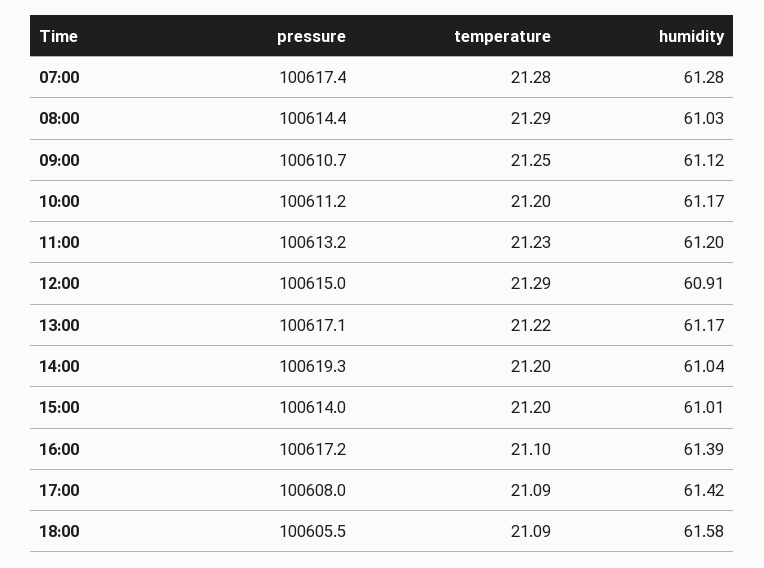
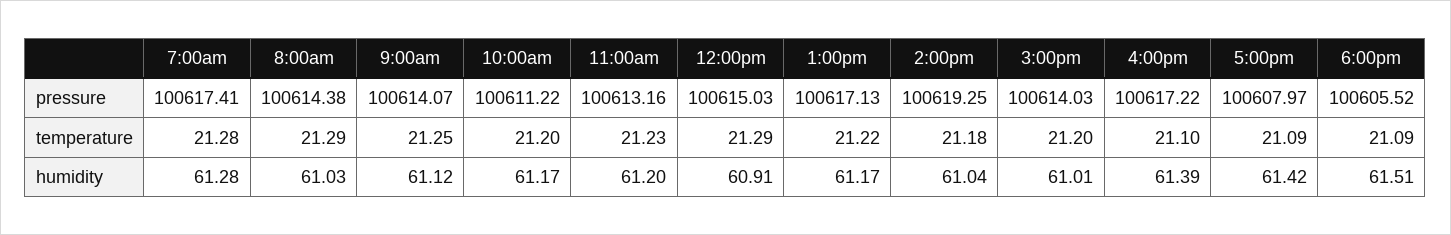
pressure, 09:00: 100610.7 -> 100614.07
temperature, 14:00: 21.2 -> 21.18
humidity, 18:00: 61.58 -> 61.51

